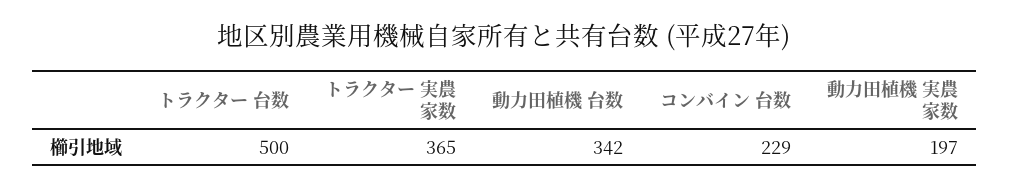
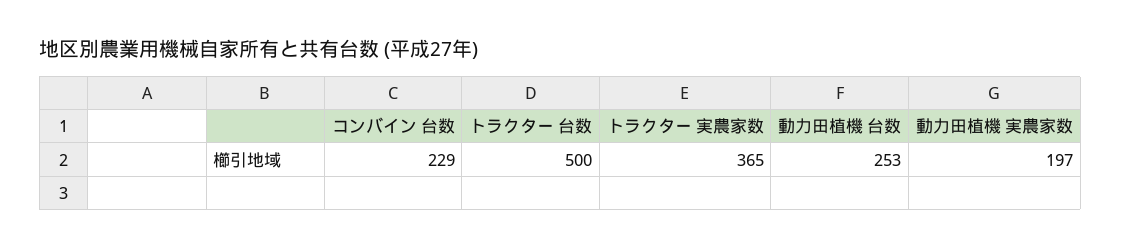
動力田植機 台数: 342 -> 253

